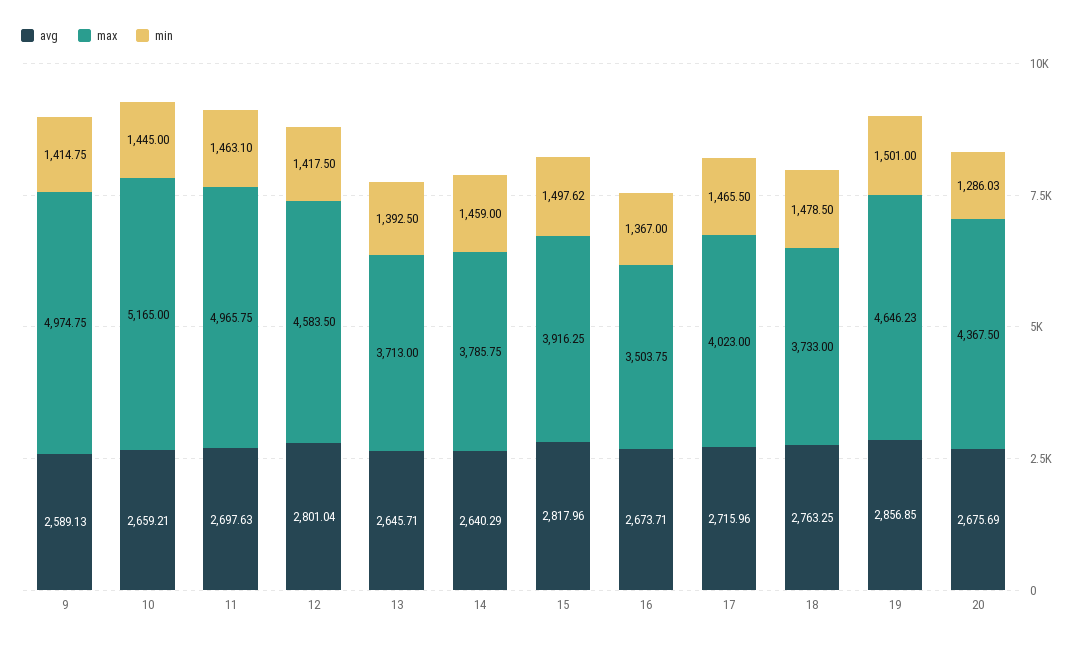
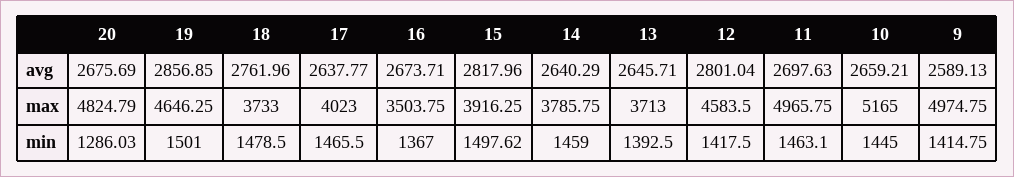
avg, 17: 2715.96 -> 2637.77
avg, 18: 2763.25 -> 2761.96
max, 19: 4646.23 -> 4646.25
max, 20: 4367.5 -> 4824.79

